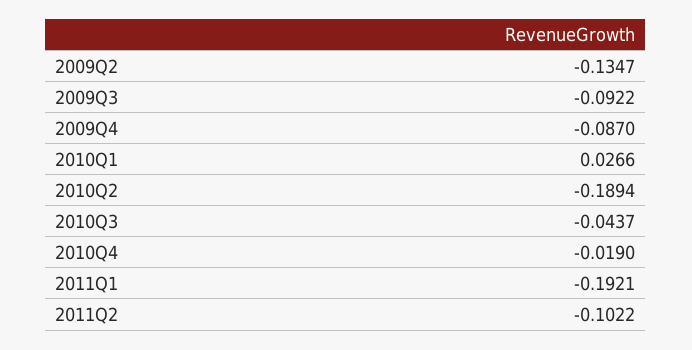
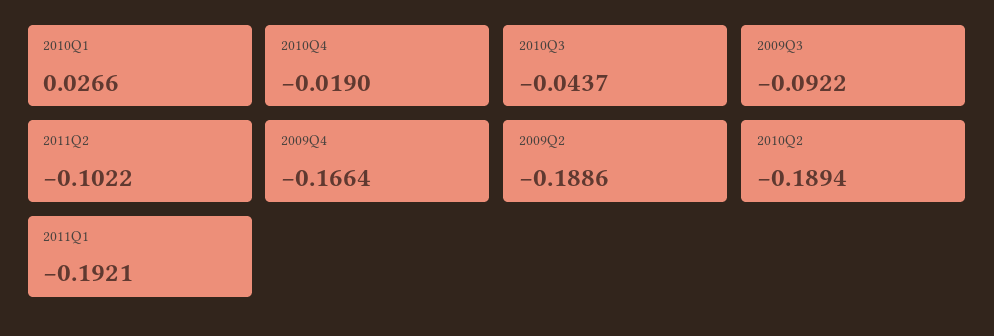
2009Q2: -0.1347 -> -0.1886
2009Q4: -0.087 -> -0.1664

